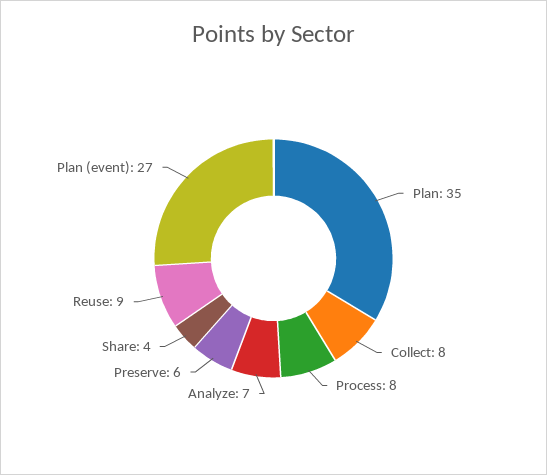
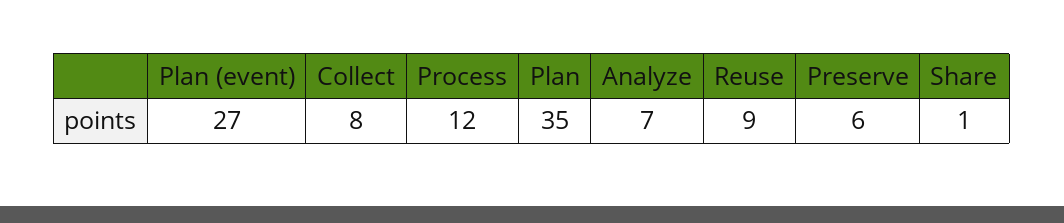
Process: 8 -> 12
Share: 4 -> 1

